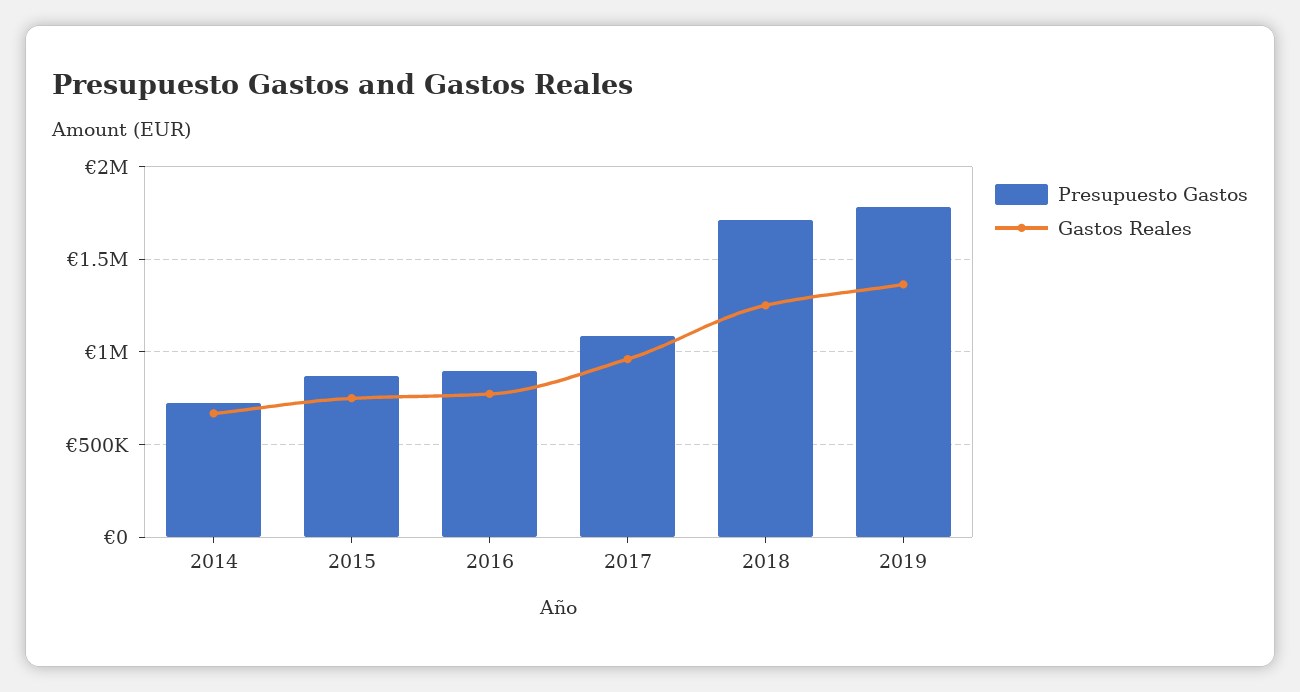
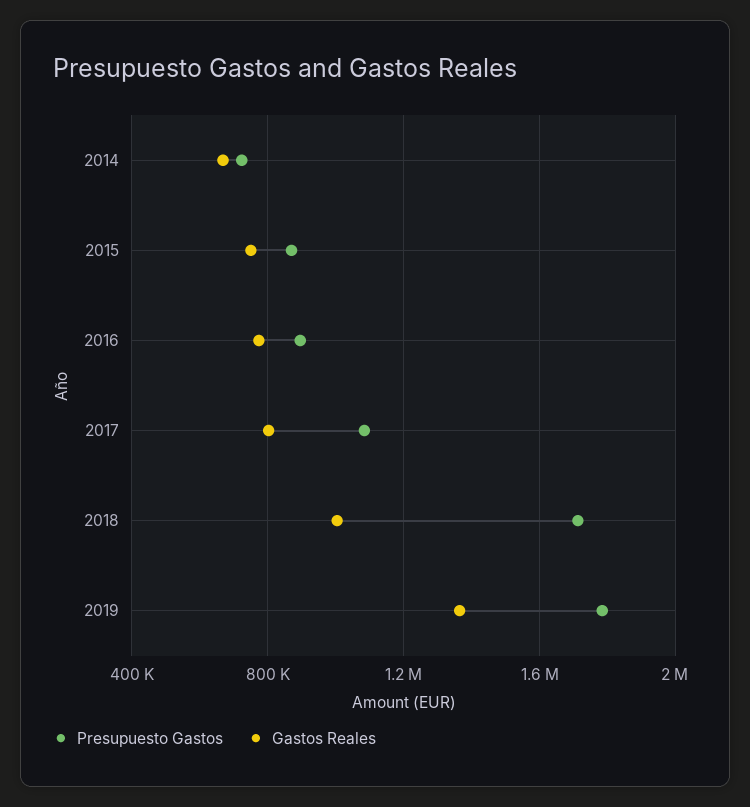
Gastos Reales, 2017: 950000 -> 800000
Gastos Reales, 2018: 1250000 -> 1000000

